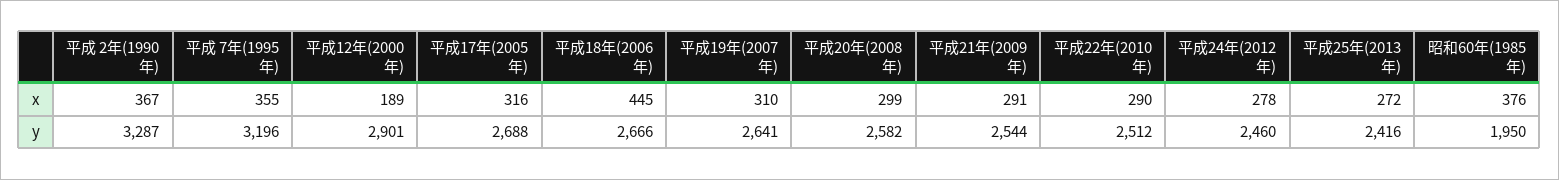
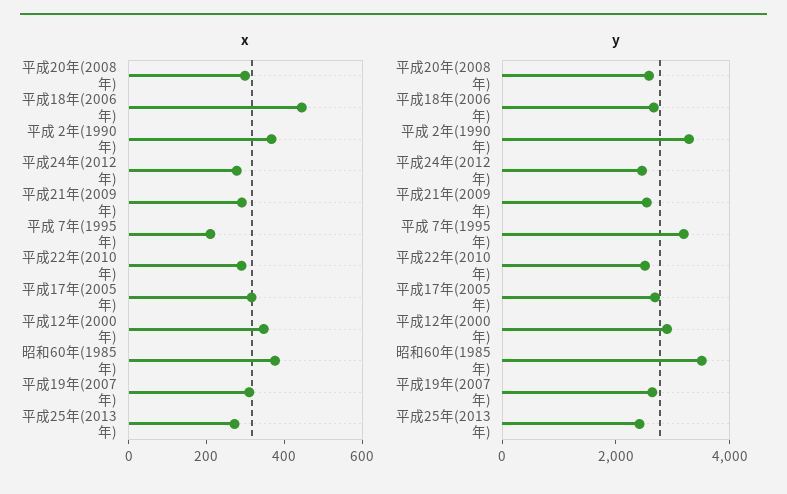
x, 平成 7年(1995年): 355 -> 200
x, 平成12年(2000年): 189 -> 350
y, 昭和60年(1985年): 1950 -> 3500

